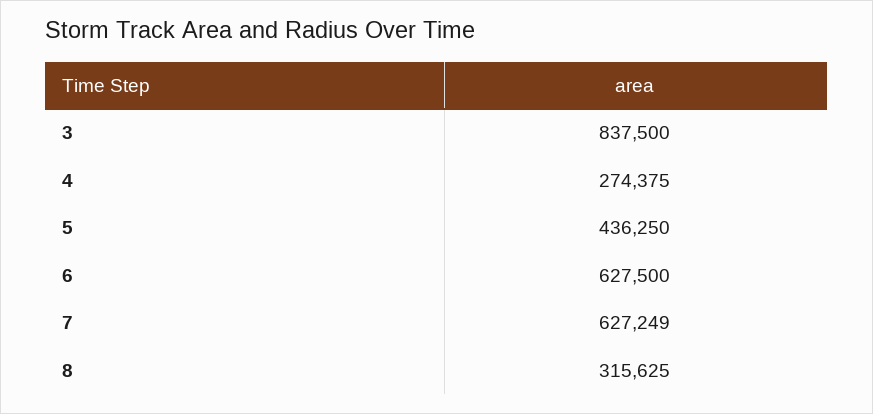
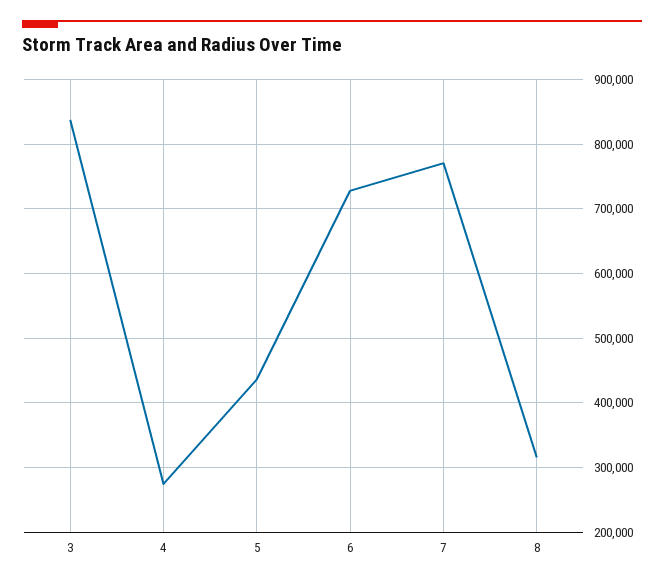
6: 627500 -> 730000
7: 627249 -> 770000

